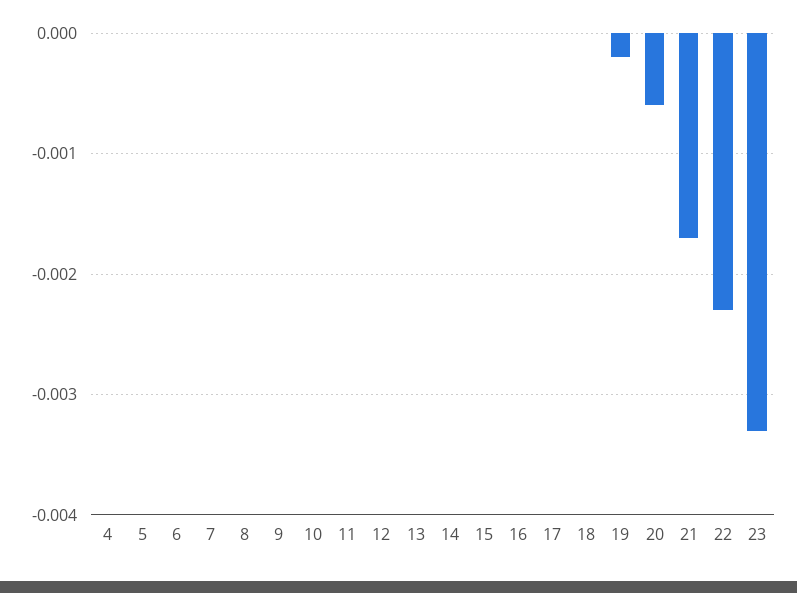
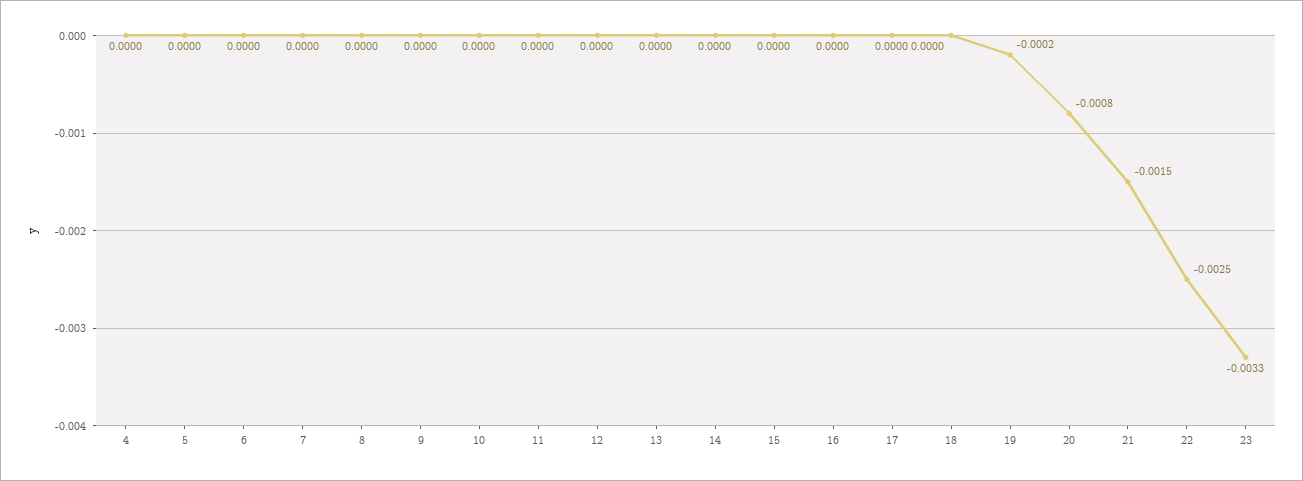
20: -0.0006 -> -0.0008
21: -0.0017 -> -0.0015
22: -0.0023 -> -0.0025

